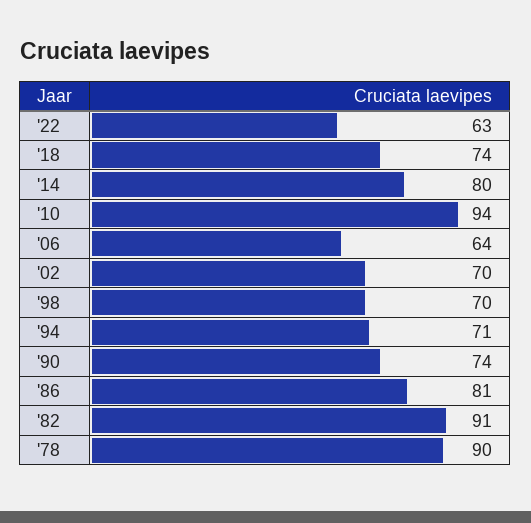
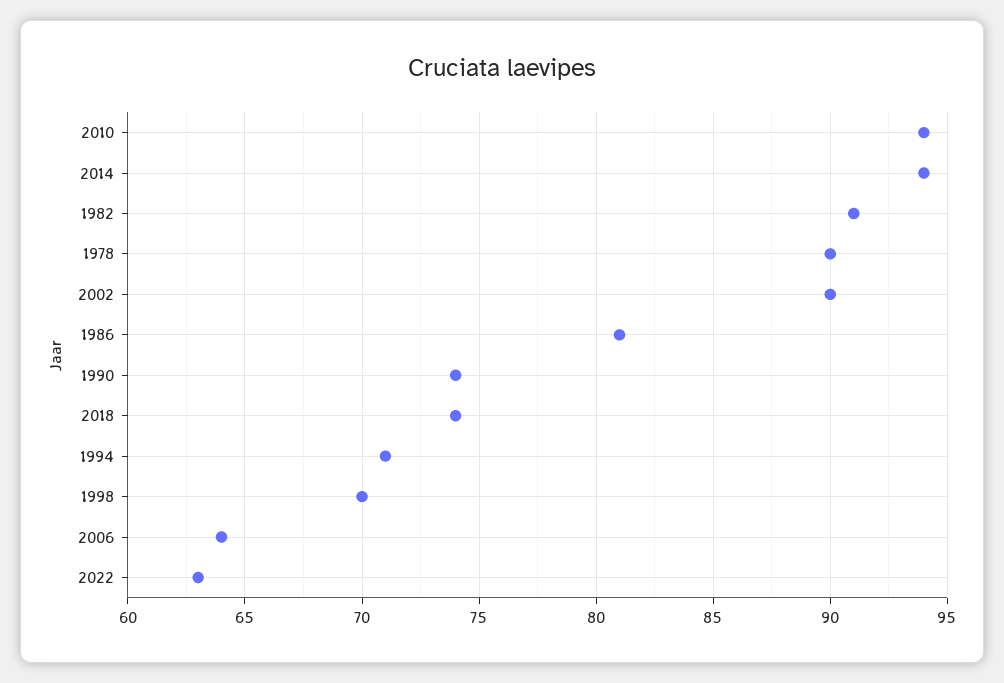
'14: 80 -> 94
'02: 70 -> 90

